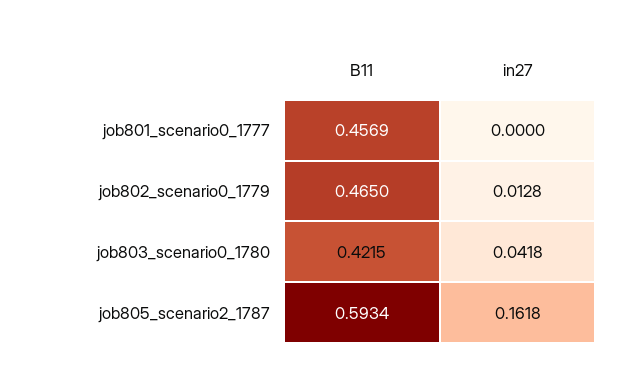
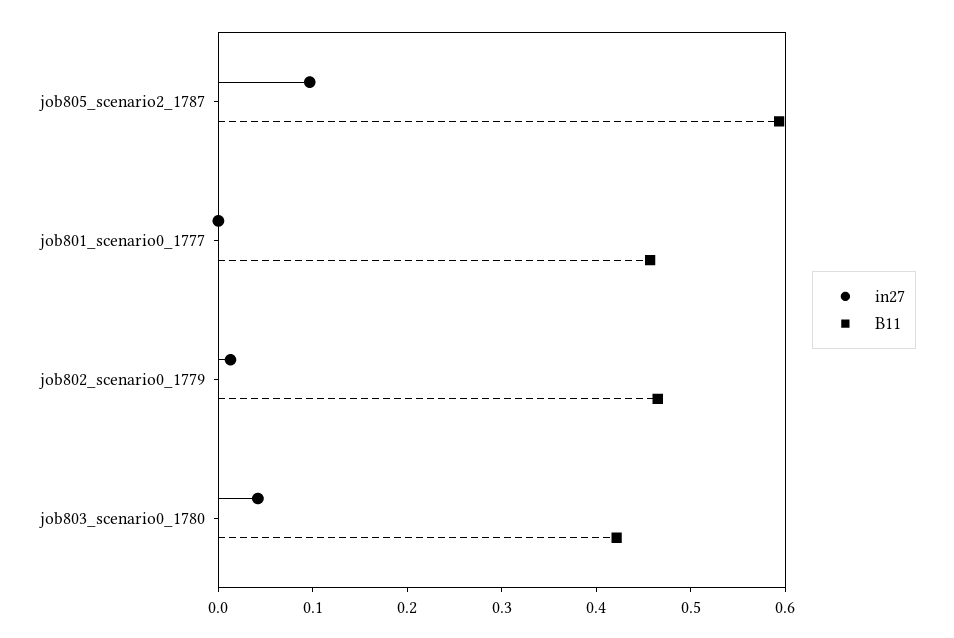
in27, job805_scenario2_1787: 0.1618 -> 0.1

